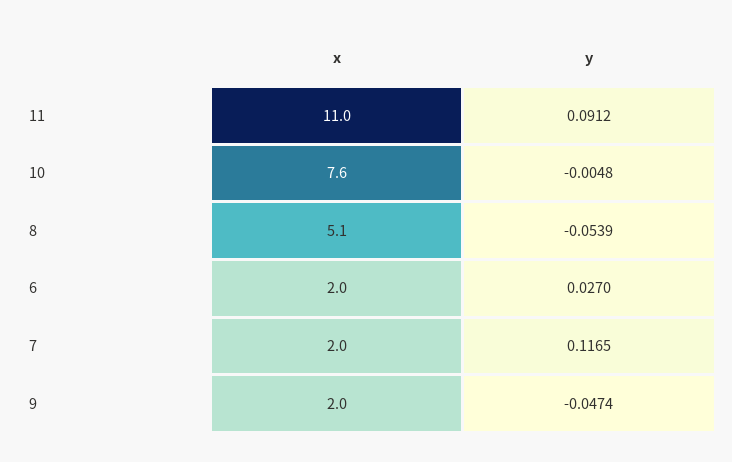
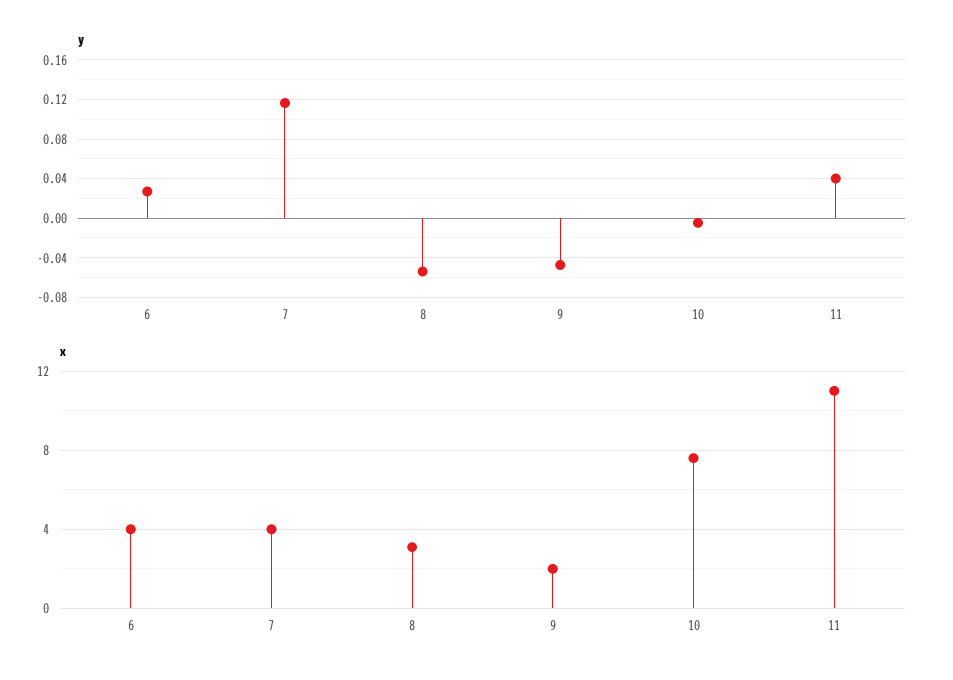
y, 11: 0.0912 -> 0.04
x, 8: 5.1 -> 3
x, 6: 2 -> 4
x, 7: 2 -> 4

